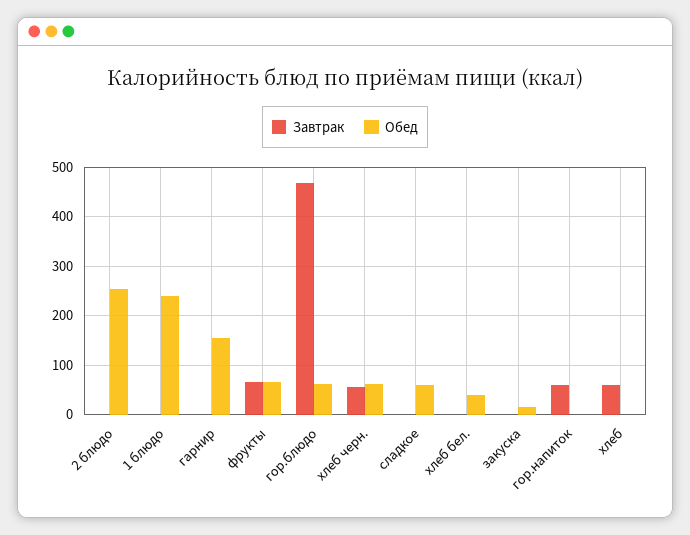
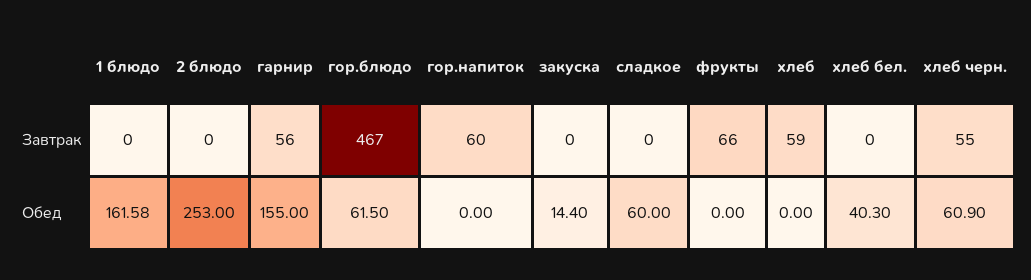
Обед, 1 блюдо: 240 -> 161.58
Завтрак, гарнир: 0 -> 56
Обед, фрукты: 60 -> 0

